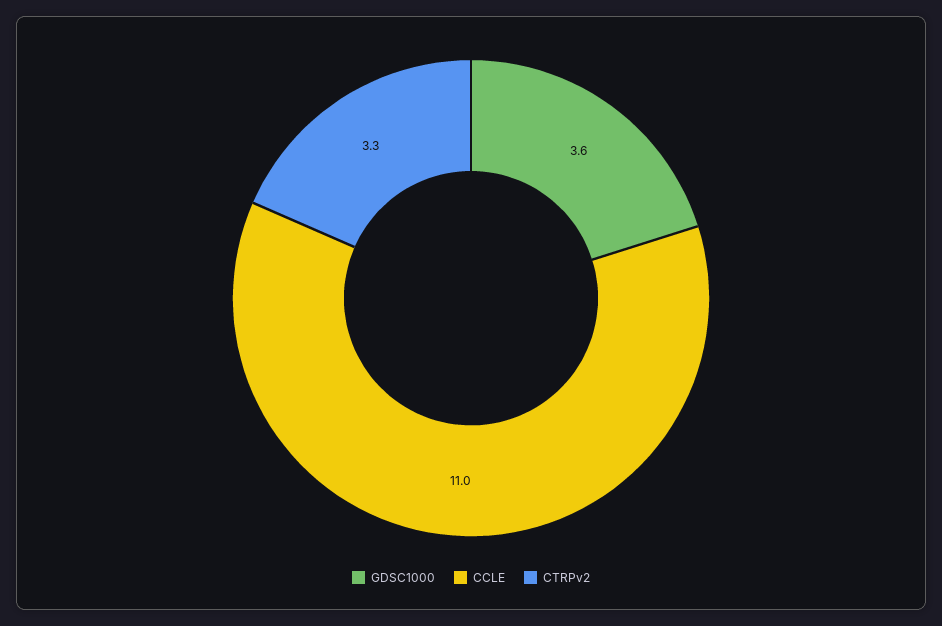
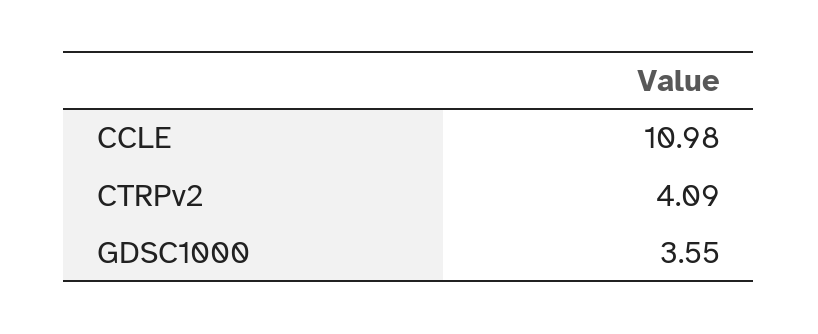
CTRPv2: 3.3 -> 4.09

